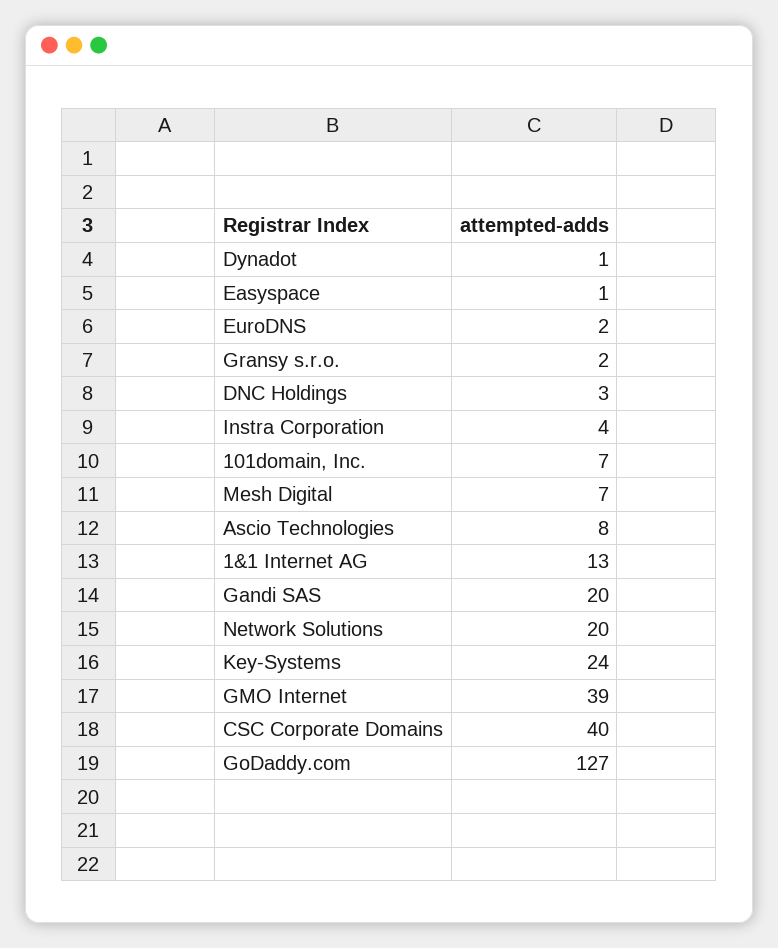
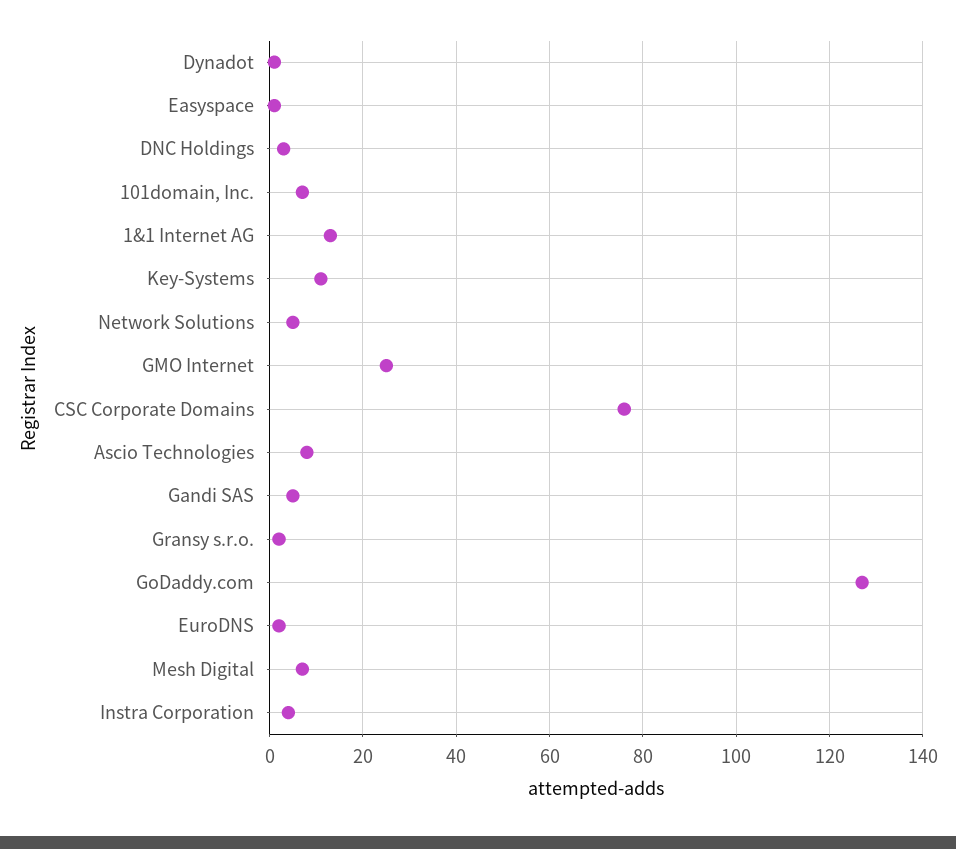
Gandi SAS: 20 -> 5
Network Solutions: 20 -> 5
Key-Systems: 24 -> 10
GMO Internet: 39 -> 25
CSC Corporate Domains: 40 -> 75

